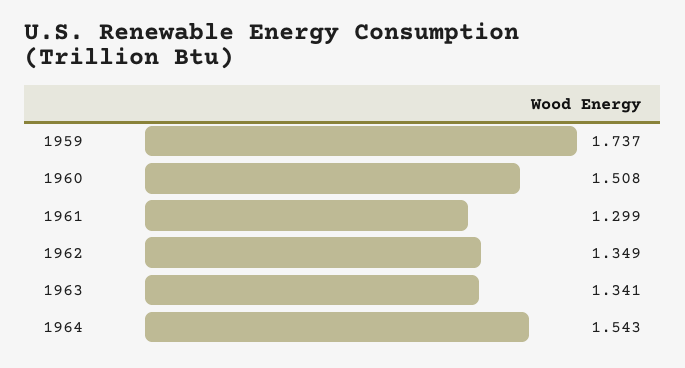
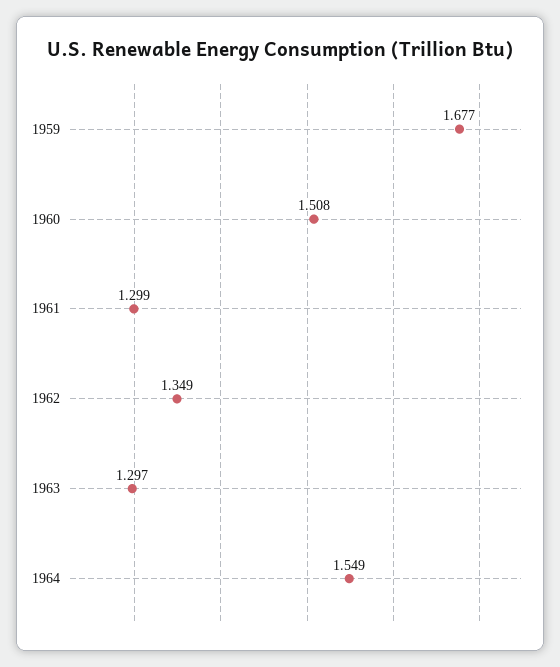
1959: 1.737 -> 1.677
1963: 1.341 -> 1.297
1964: 1.543 -> 1.549

